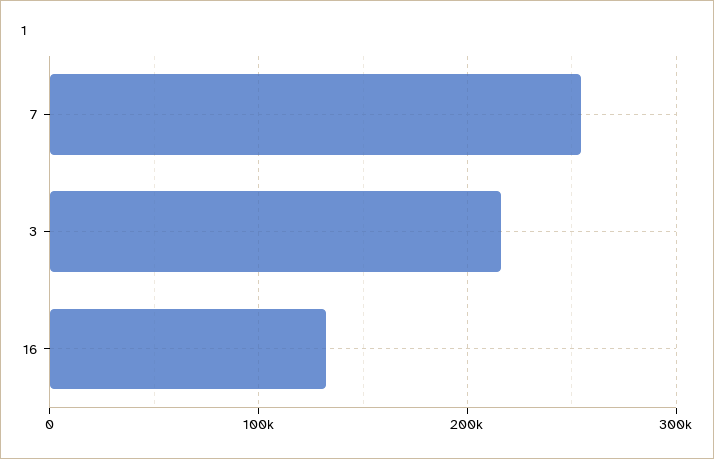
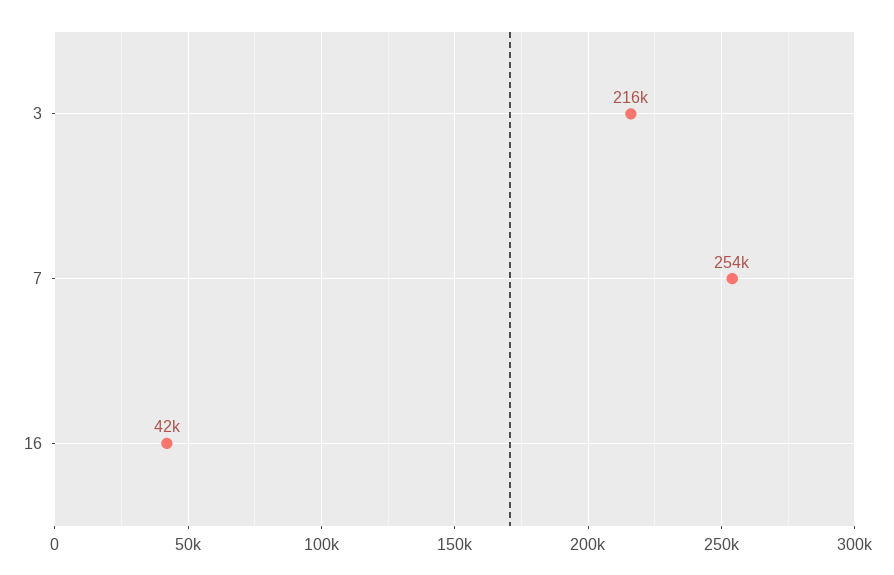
16: 130000 -> 42000

